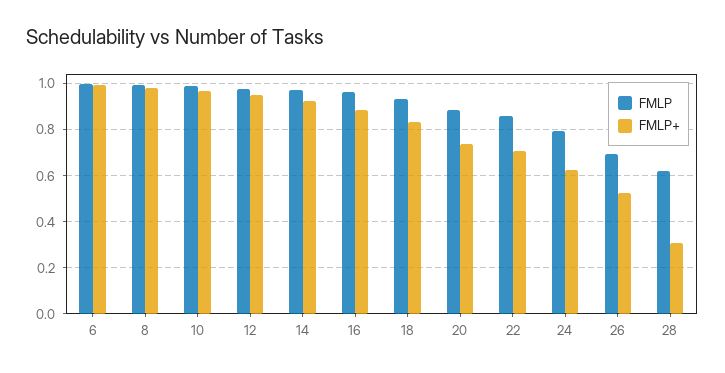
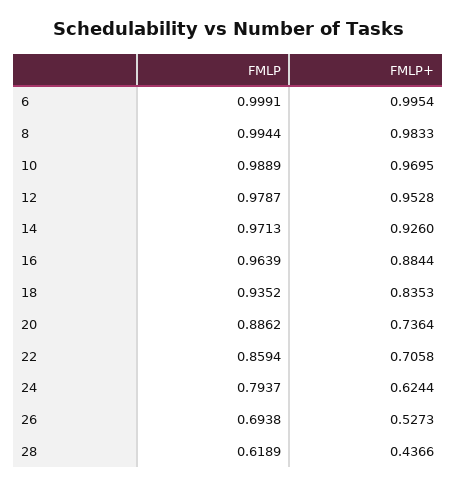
FMLP+, 28: 0.3 -> 0.4366

